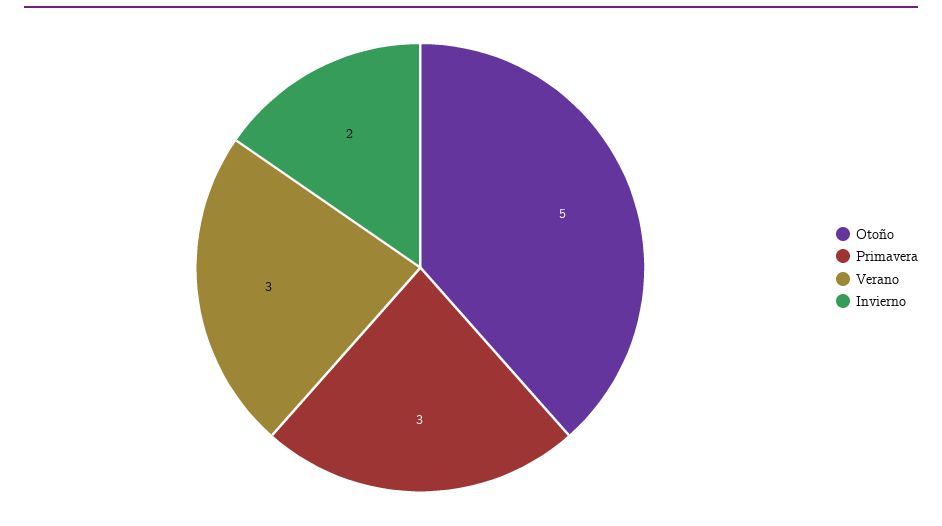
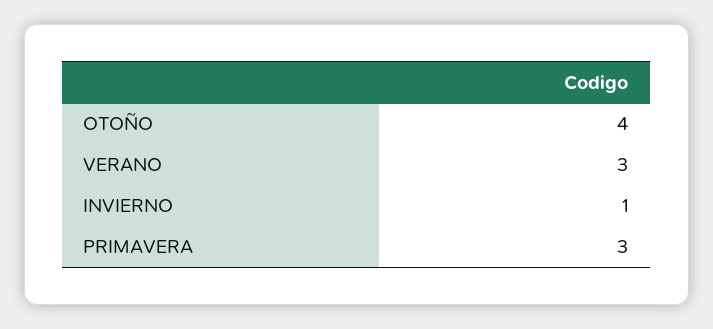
Otoño: 5 -> 4
Invierno: 2 -> 1

